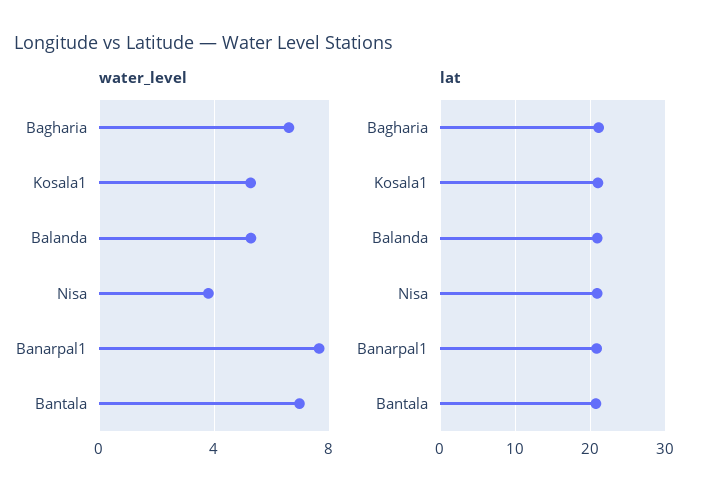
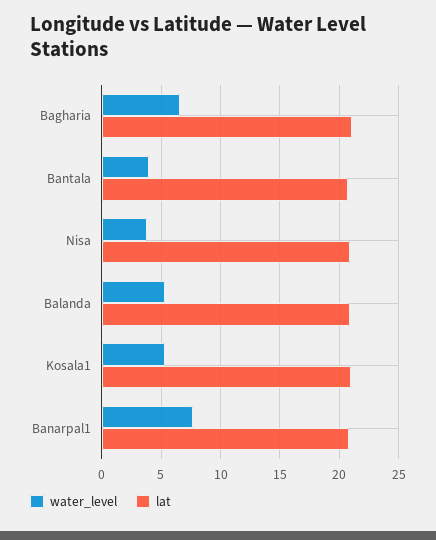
water_level, Bantala: 7 -> 4

